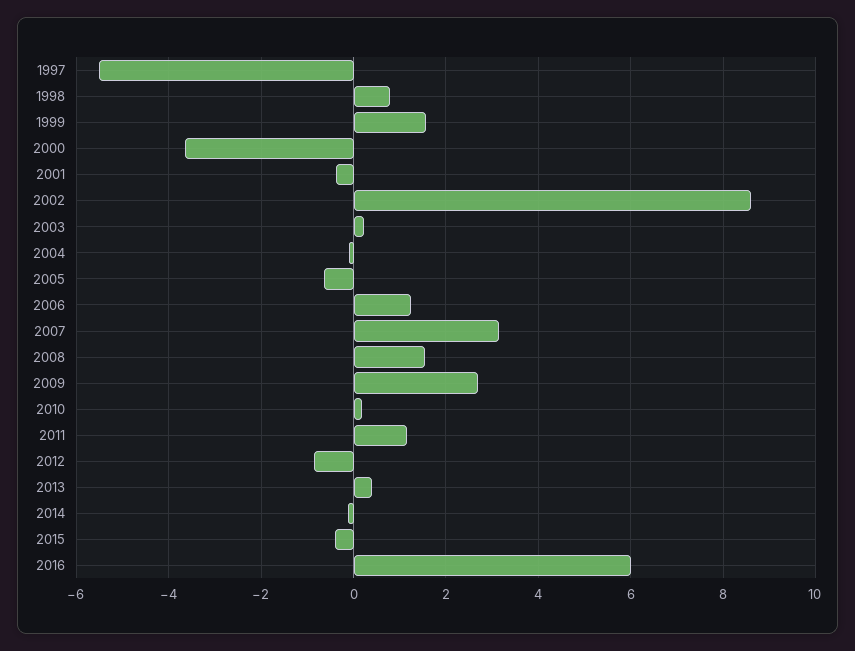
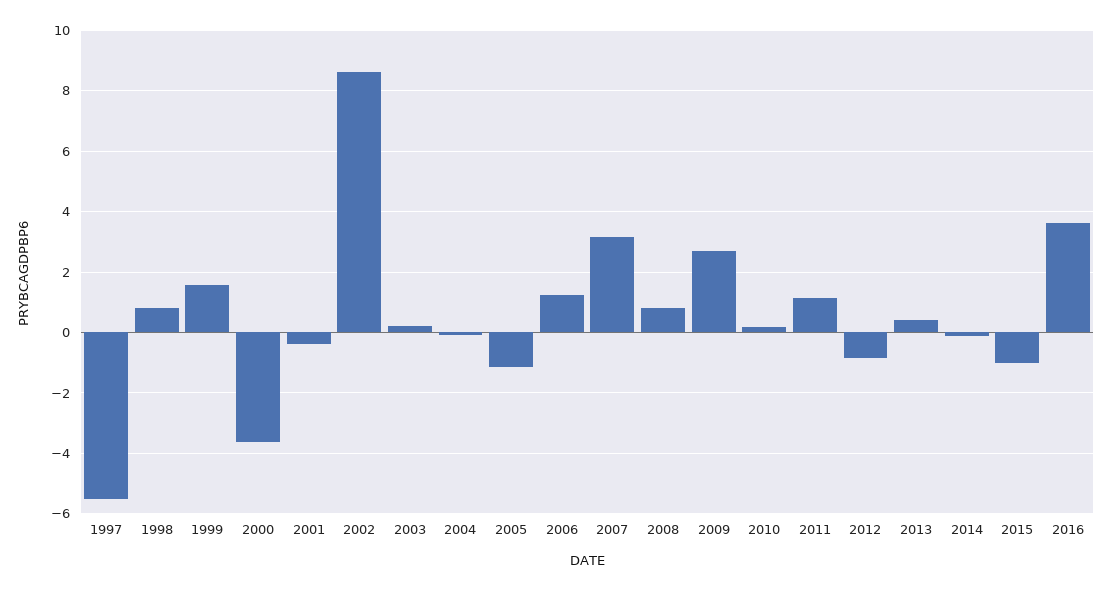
2005: -0.6 -> -1.2
2008: 1.6 -> 0.8
2015: -0.4 -> -1
2016: 6 -> 3.6

